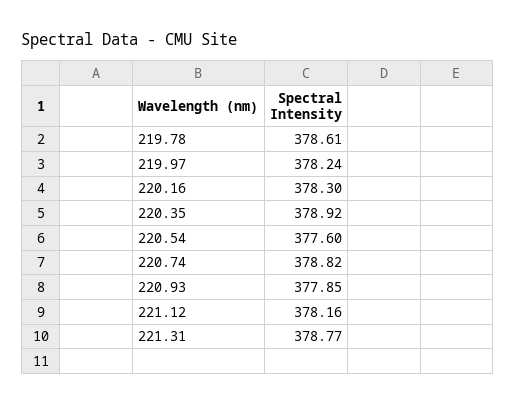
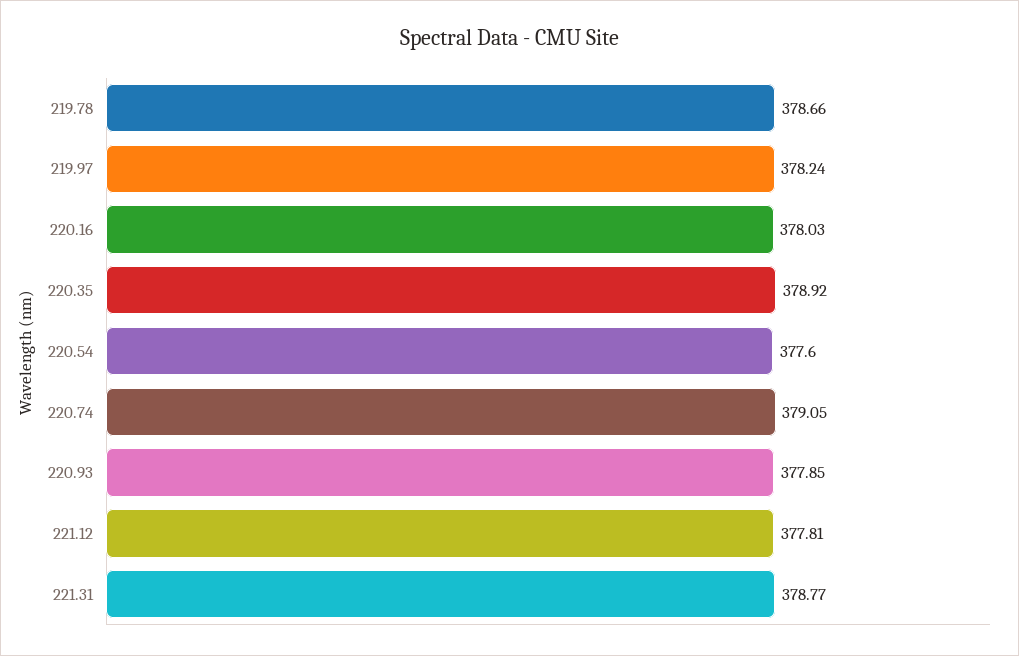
219.78: 378.61 -> 378.66
220.16: 378.3 -> 378.03
220.74: 378.82 -> 379.05
221.12: 378.16 -> 377.81

